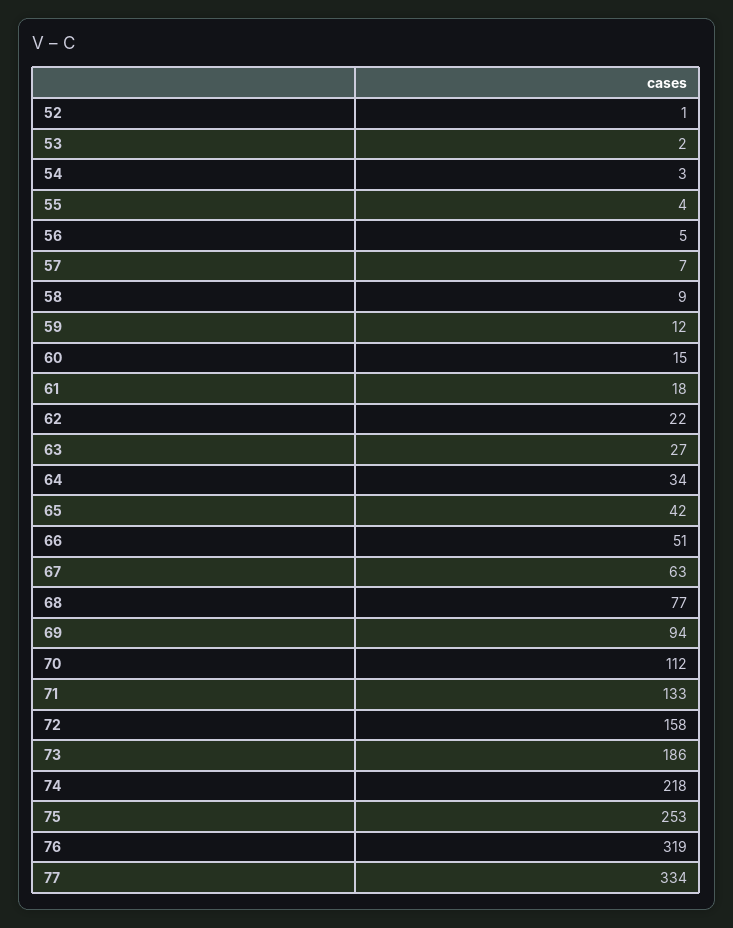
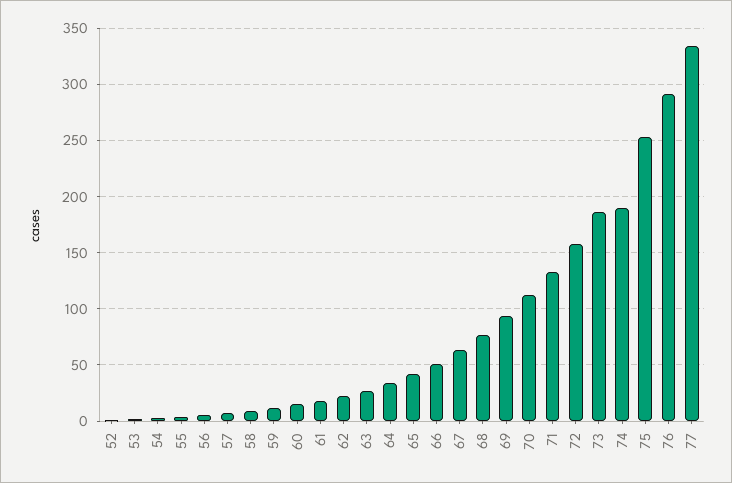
74: 218 -> 190
76: 319 -> 290

